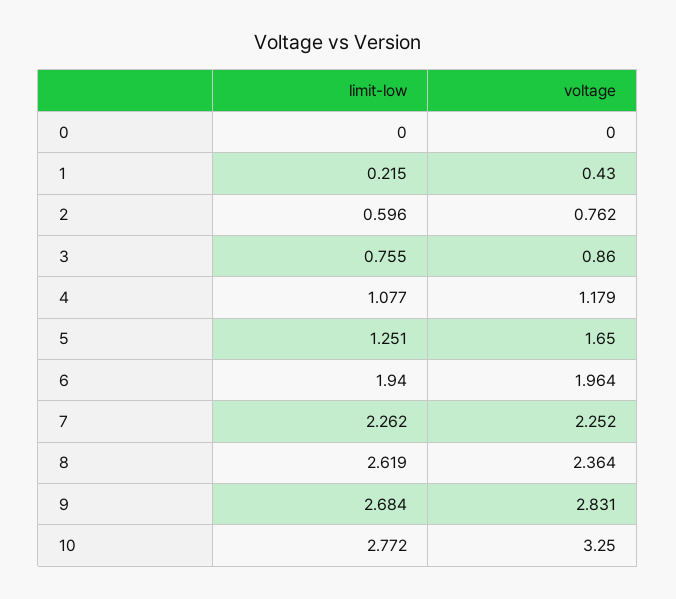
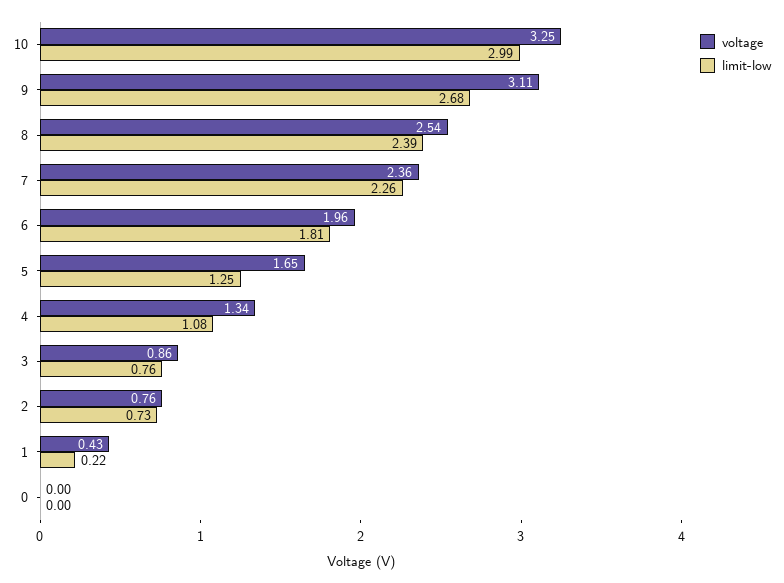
limit-low, 2: 0.596 -> 0.73
voltage, 4: 1.179 -> 1.34
limit-low, 6: 1.94 -> 1.81
voltage, 7: 2.252 -> 2.36
limit-low, 8: 2.619 -> 2.39
voltage, 8: 2.364 -> 2.54
voltage, 9: 2.831 -> 3.11
limit-low, 10: 2.772 -> 2.99

